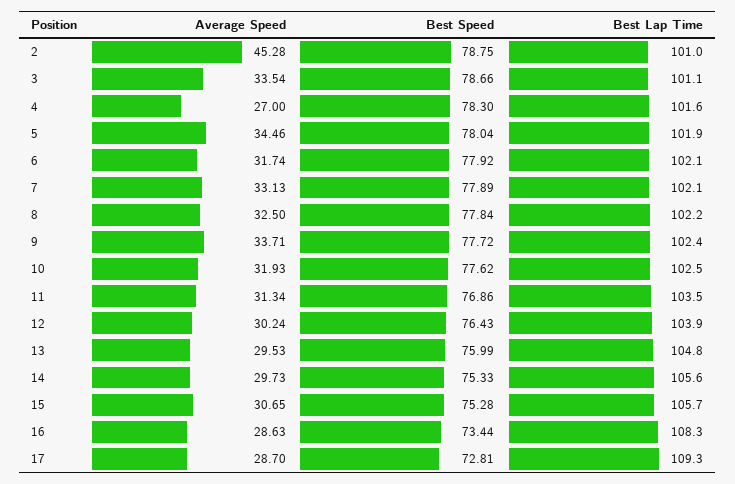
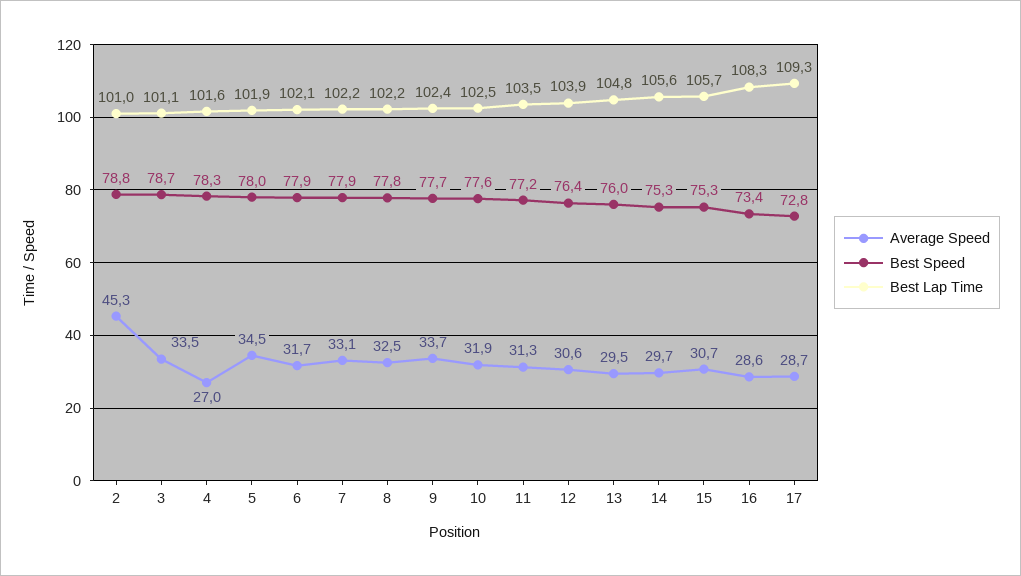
Best Lap Time, 7: 102.1 -> 102.2
Best Speed, 11: 76.86 -> 77.2
Average Speed, 12: 30.24 -> 30.6

